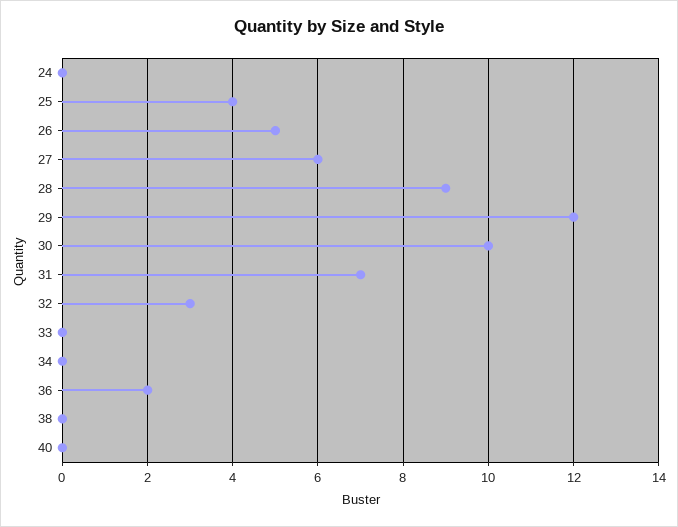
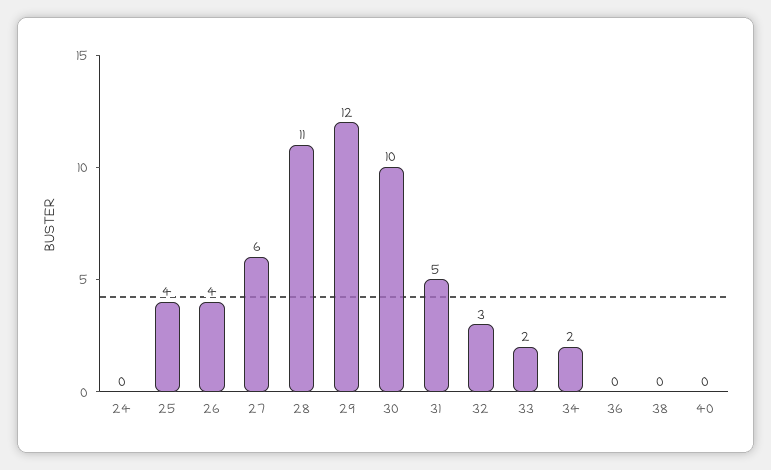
26: 5 -> 4
28: 9 -> 11
31: 7 -> 5
33: 0 -> 2
34: 0 -> 2
36: 2 -> 0

